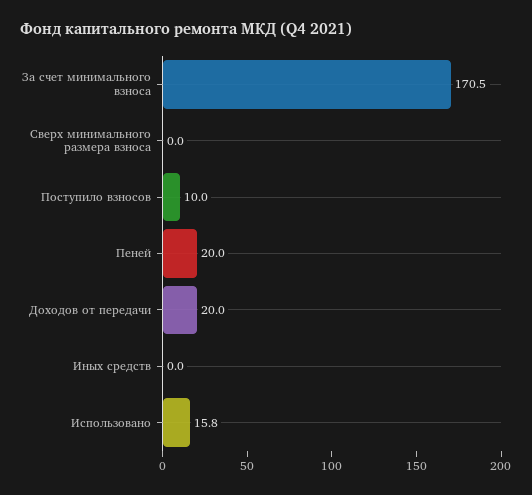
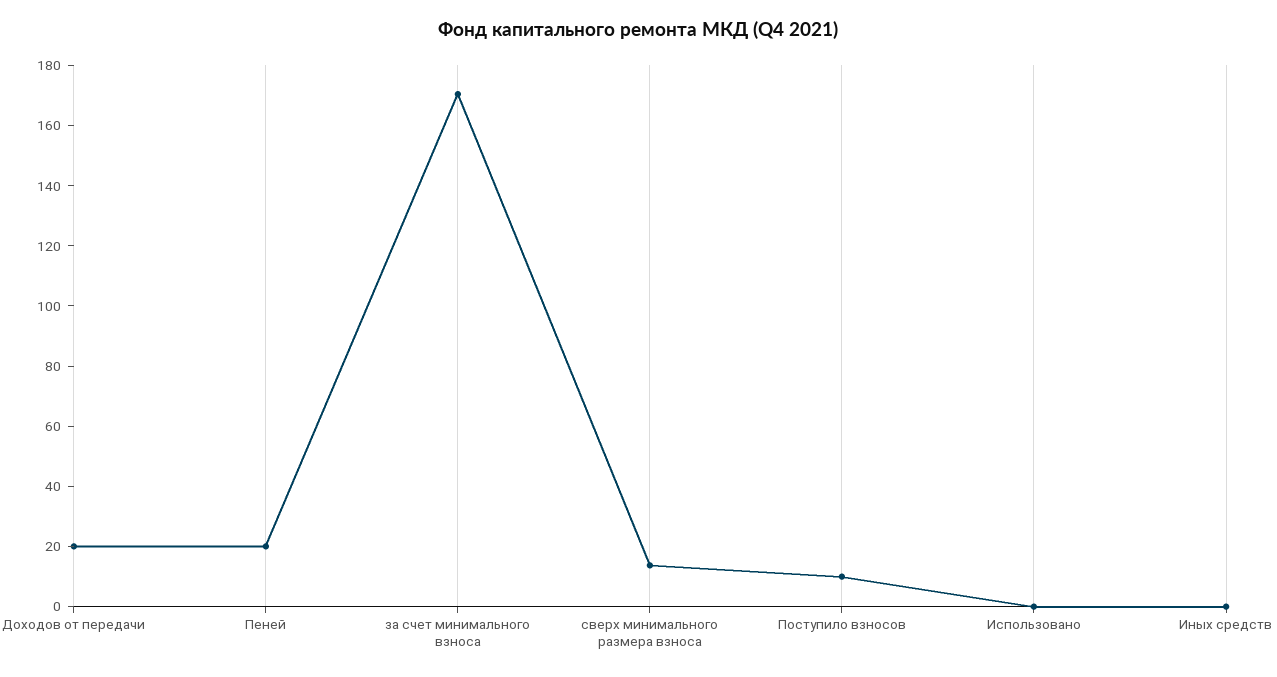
Сверх минимального размера взноса: 0 -> 15
Использовано: 15.8 -> 0

